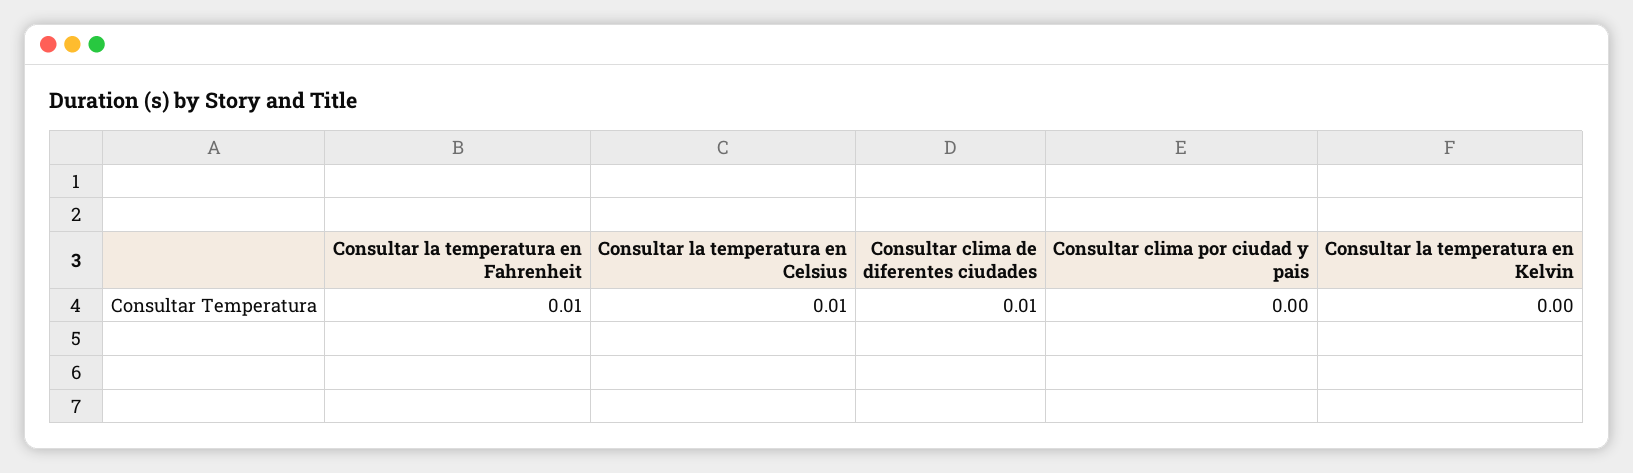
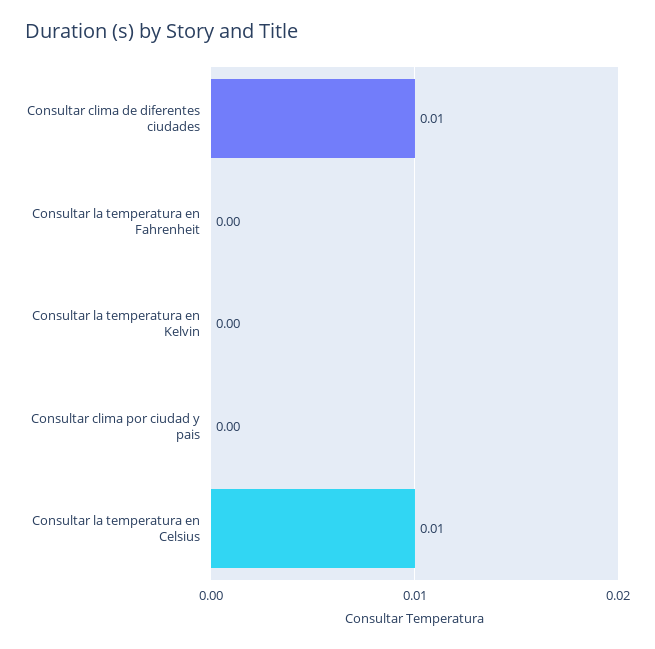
Consultar la temperatura en Fahrenheit: 0.01 -> 0

